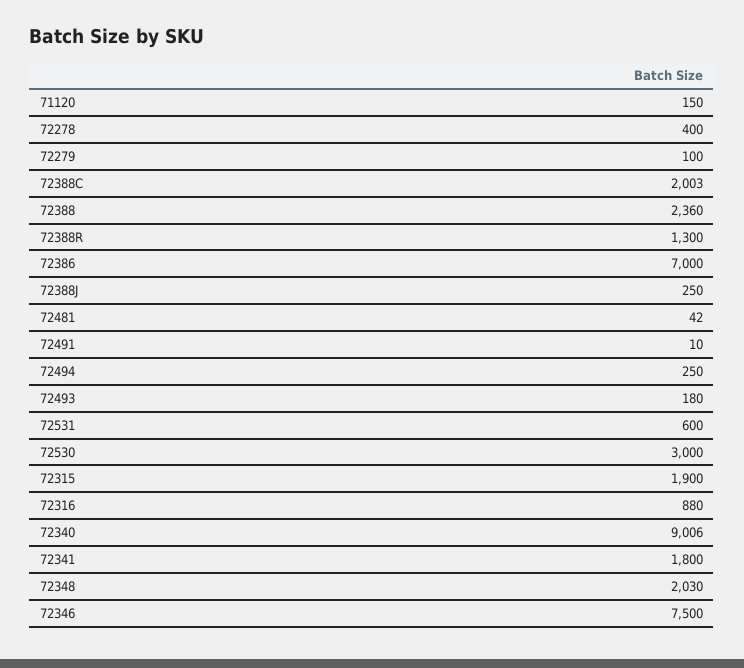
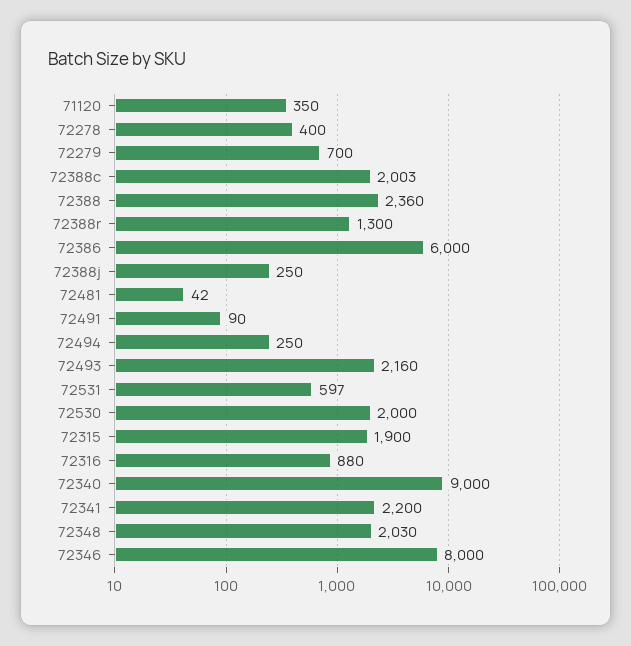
71120: 150 -> 350
72279: 100 -> 700
72386: 7000 -> 6000
72491: 10 -> 90
72493: 180 -> 2160
72531: 600 -> 597
72530: 3000 -> 2000
72340: 9006 -> 9000
72341: 1800 -> 2200
72346: 7500 -> 8000

